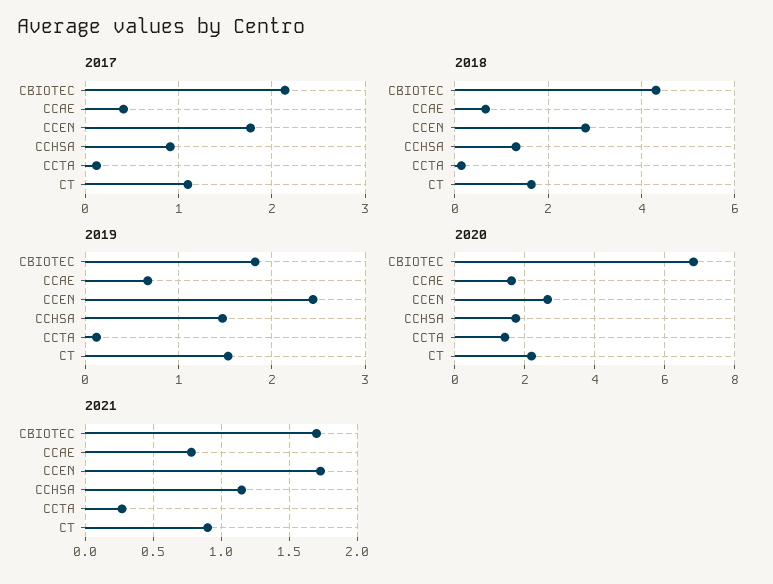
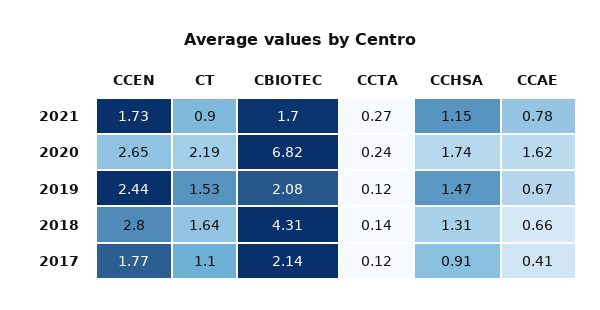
2019, CBIOTEC: 1.8 -> 2.08
2020, CCTA: 1.4 -> 0.24

